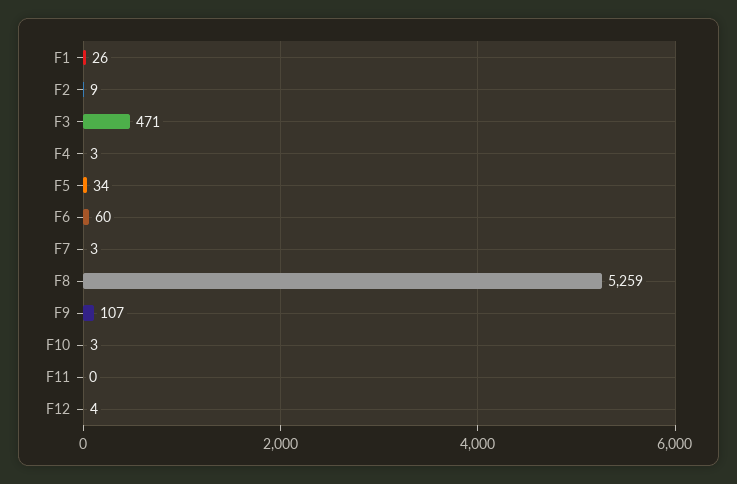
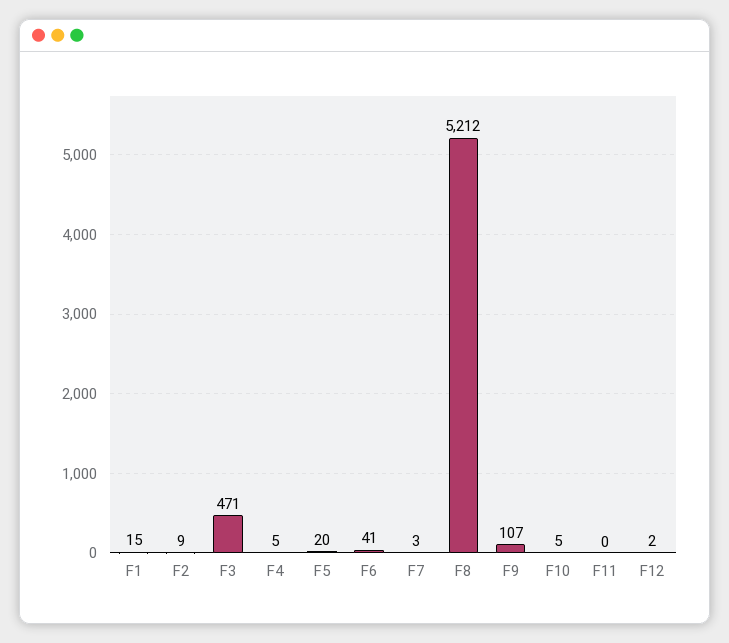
F1: 26 -> 15
F4: 3 -> 5
F5: 34 -> 20
F6: 60 -> 41
F8: 5259 -> 5212
F10: 3 -> 5
F12: 4 -> 2

